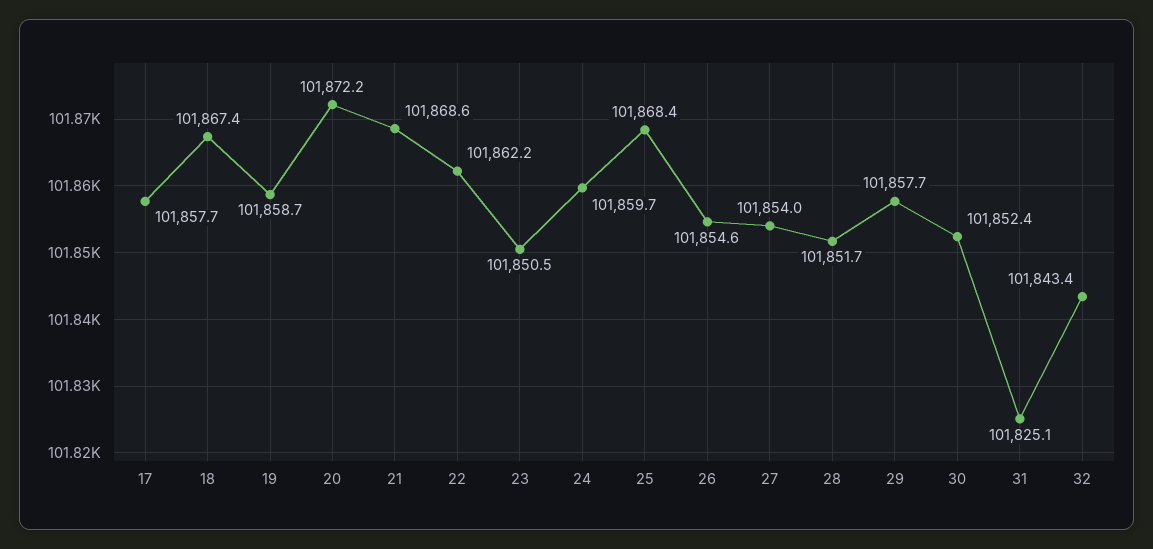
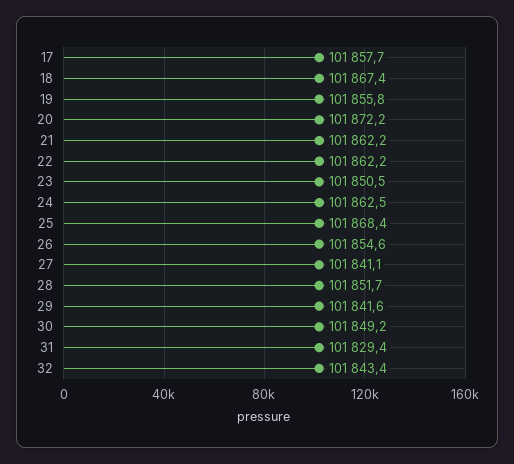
19: 101858.7 -> 101855.8
21: 101868.6 -> 101862.2
24: 101859.7 -> 101862.5
27: 101854 -> 101841.1
29: 101857.7 -> 101841.6
30: 101852.4 -> 101849.2
31: 101825.1 -> 101829.4

